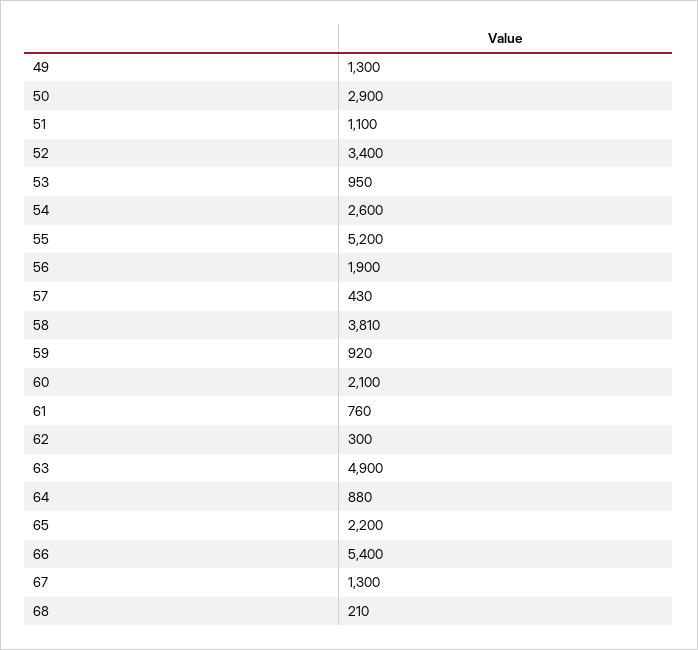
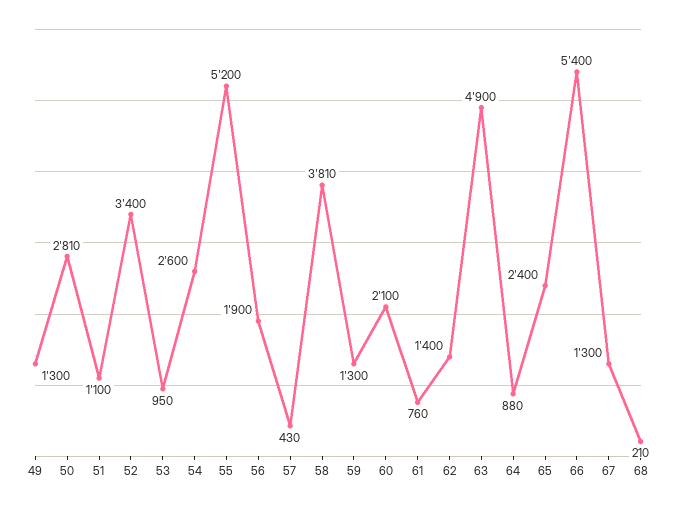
50: 2900 -> 2810
59: 920 -> 1300
62: 300 -> 1400
65: 2200 -> 2400

